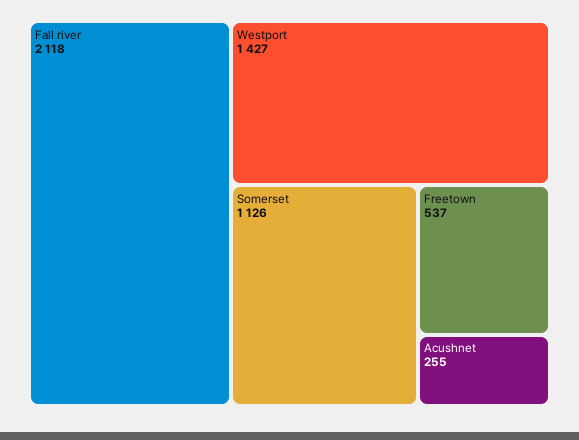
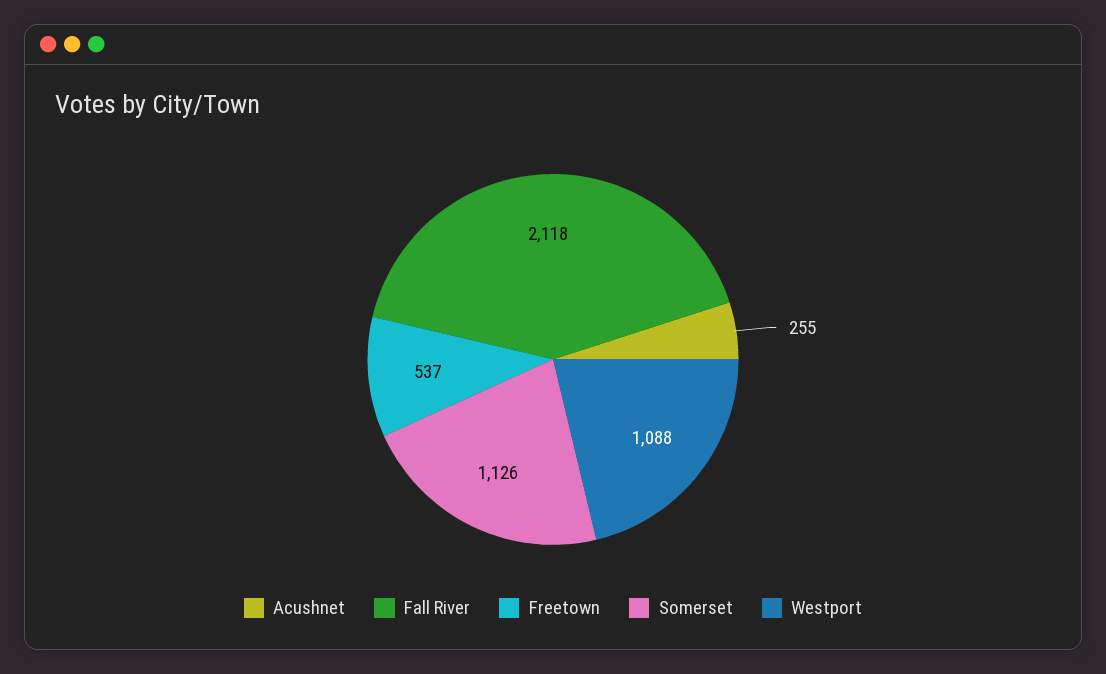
Westport: 1427 -> 1088

